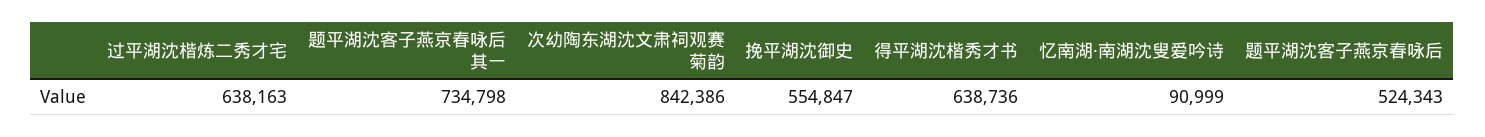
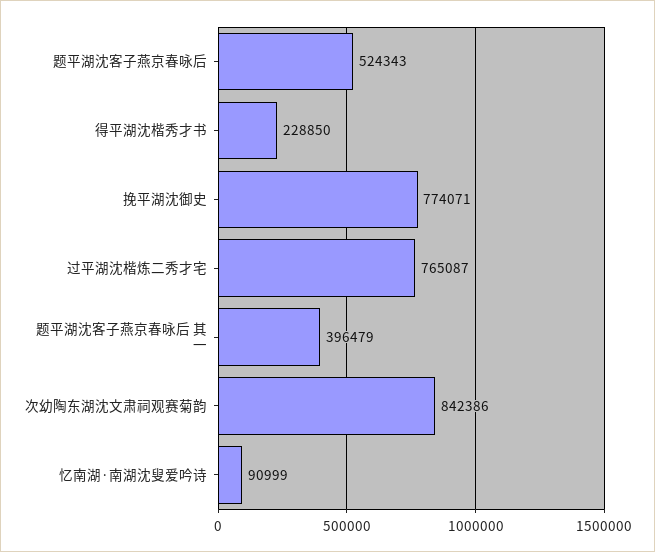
过平湖沈楷炼二秀才宅: 638163 -> 765087
题平湖沈客子燕京春咏后 其一: 734798 -> 396479
挽平湖沈御史: 554847 -> 774071
得平湖沈楷秀才书: 638736 -> 228850

